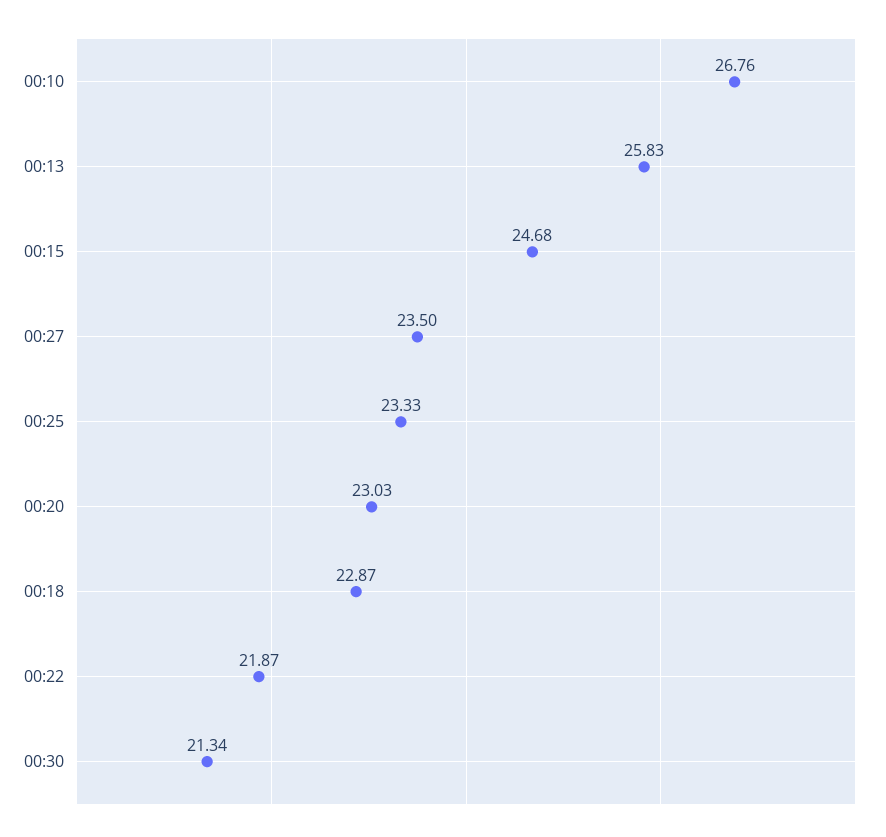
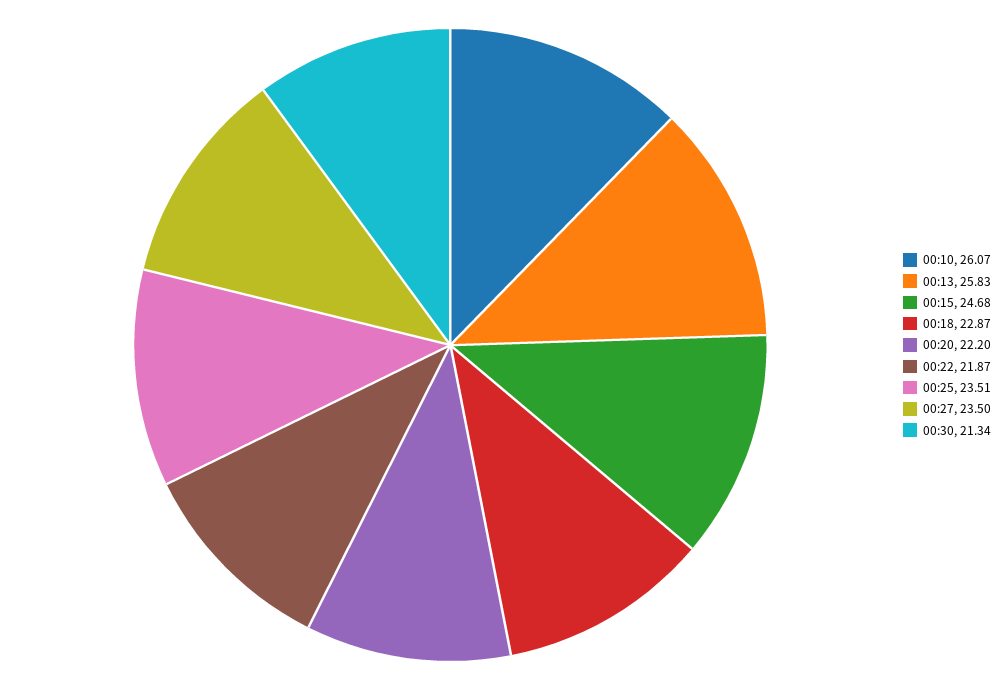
00:10: 26.76 -> 26.07
00:25: 23.33 -> 23.51
00:20: 23.03 -> 22.2

